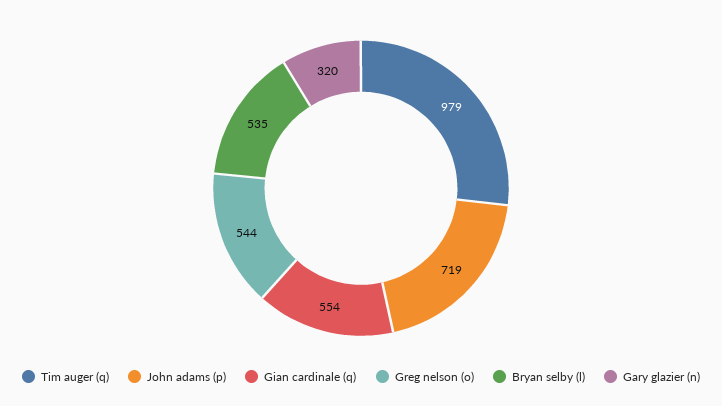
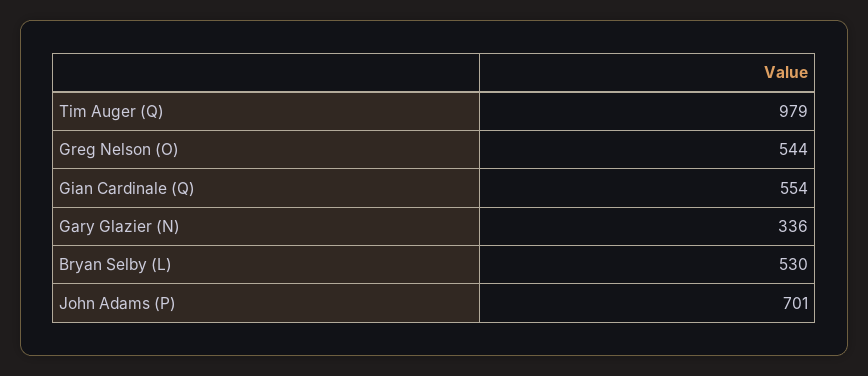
John adams (p): 719 -> 701
Bryan selby (l): 535 -> 530
Gary glazier (n): 320 -> 336

